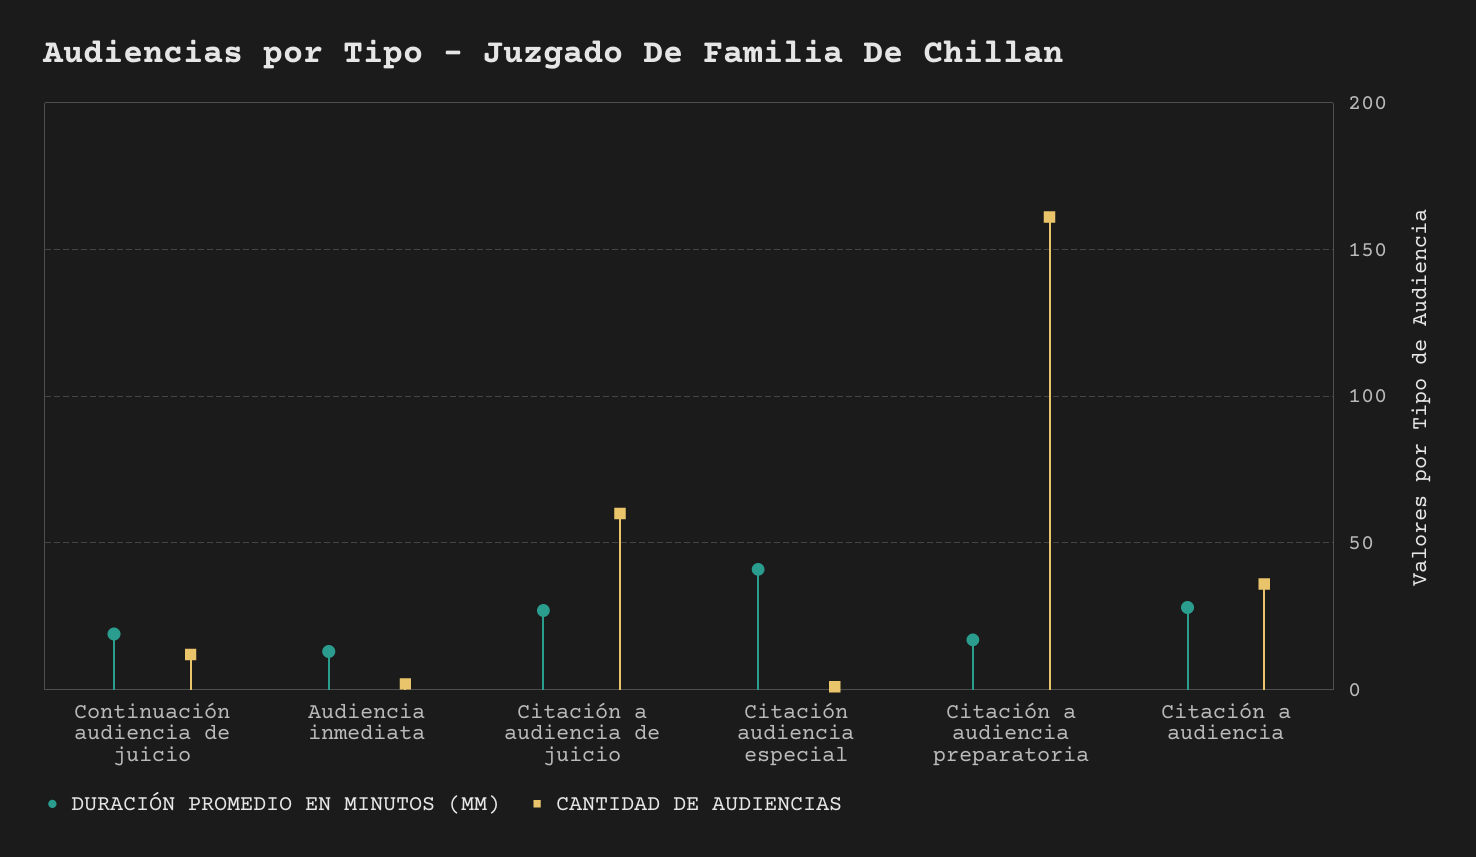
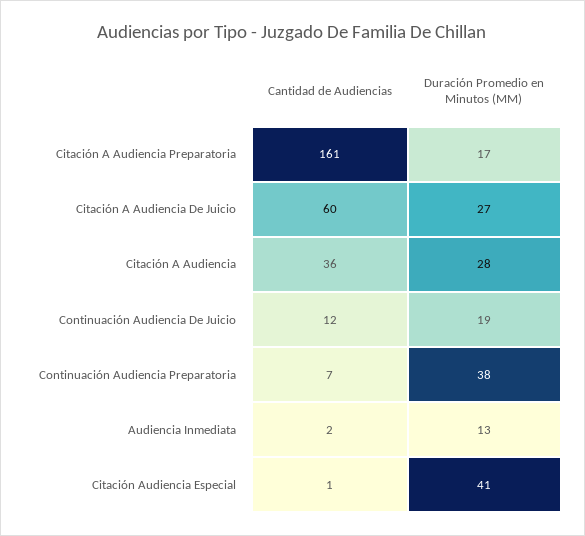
CANTIDAD DE AUDIENCIAS, Continuación Audiencia Preparatoria: none -> 7
DURACIÓN PROMEDIO EN MINUTOS (MM), Continuación Audiencia Preparatoria: none -> 38

